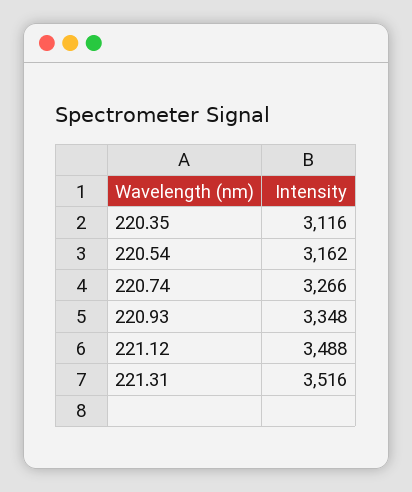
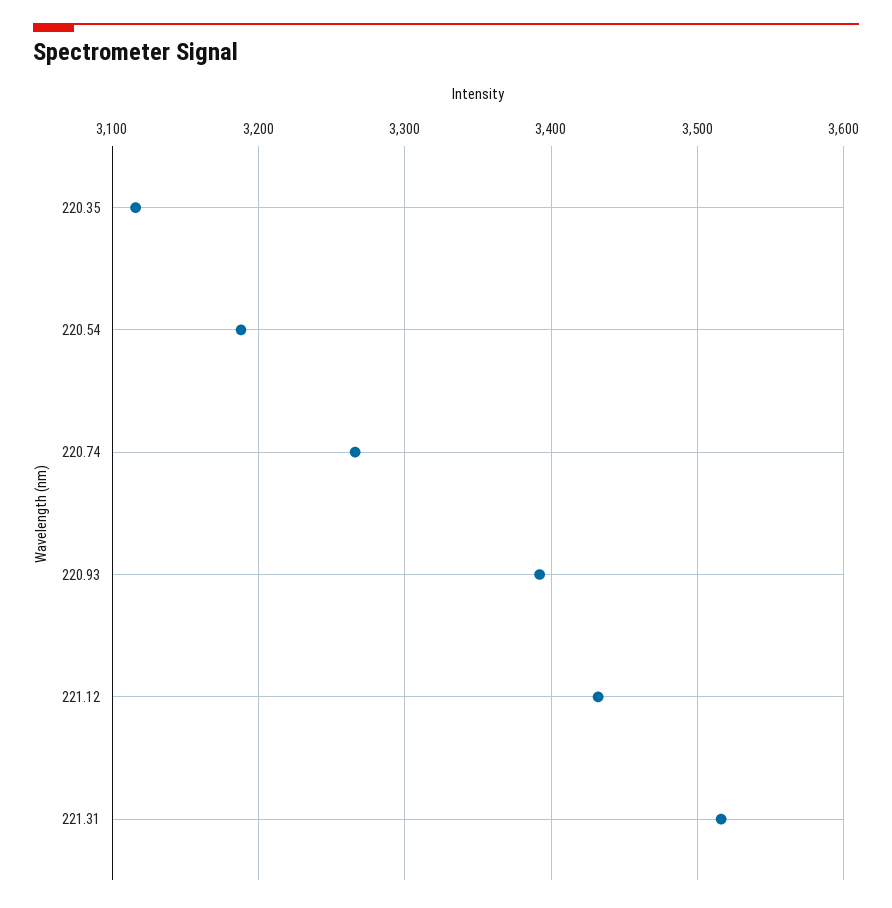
220.54: 3162 -> 3190
220.93: 3348 -> 3390
221.12: 3488 -> 3430

